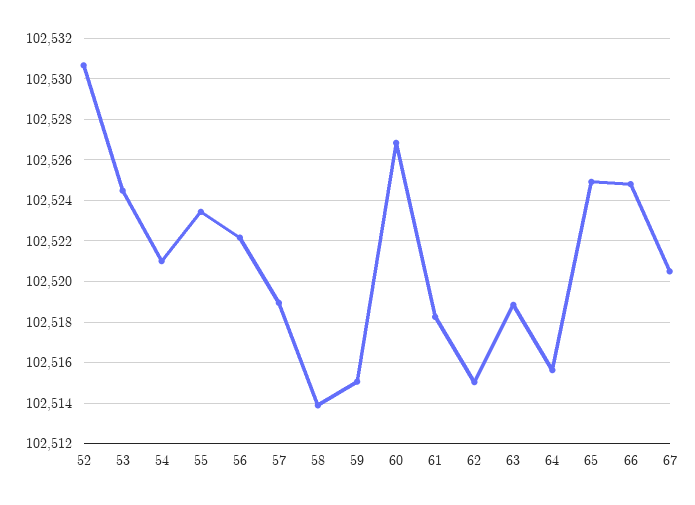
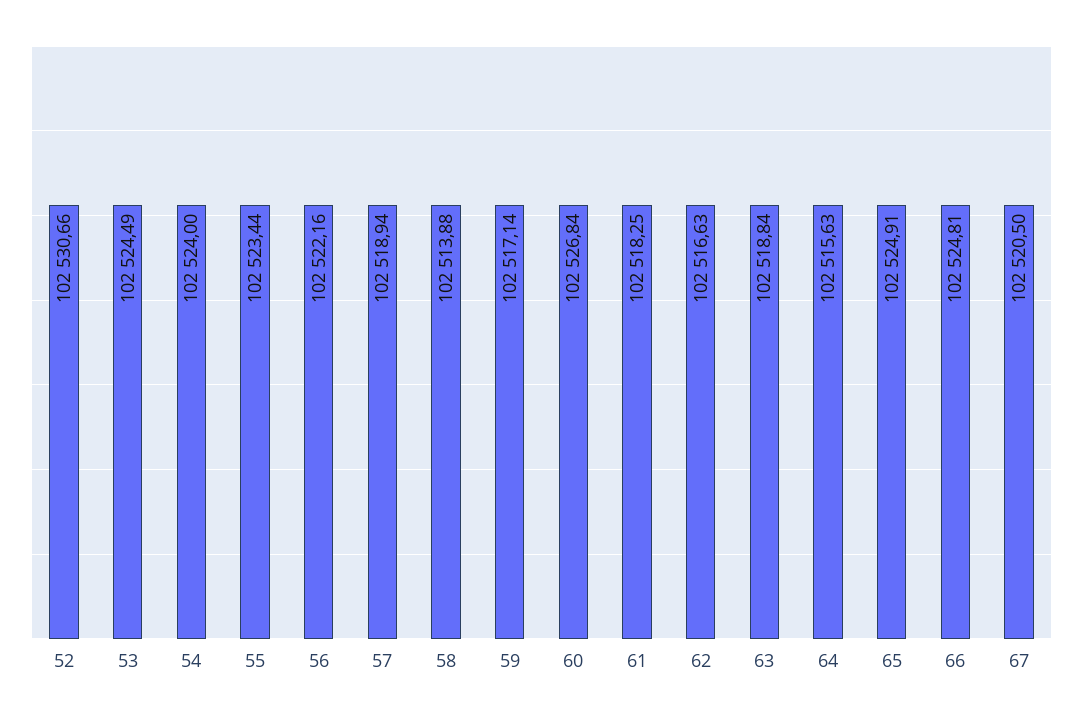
54: 102521 -> 102524
59: 102515 -> 102517.14
62: 102515 -> 102516.63

